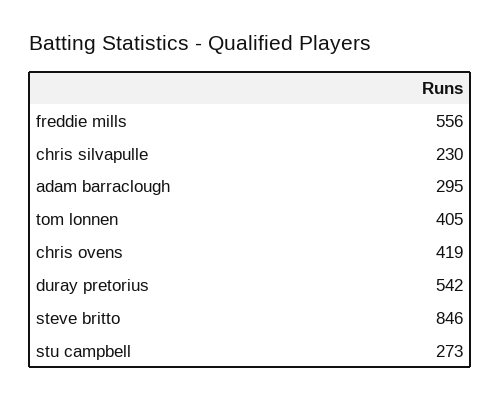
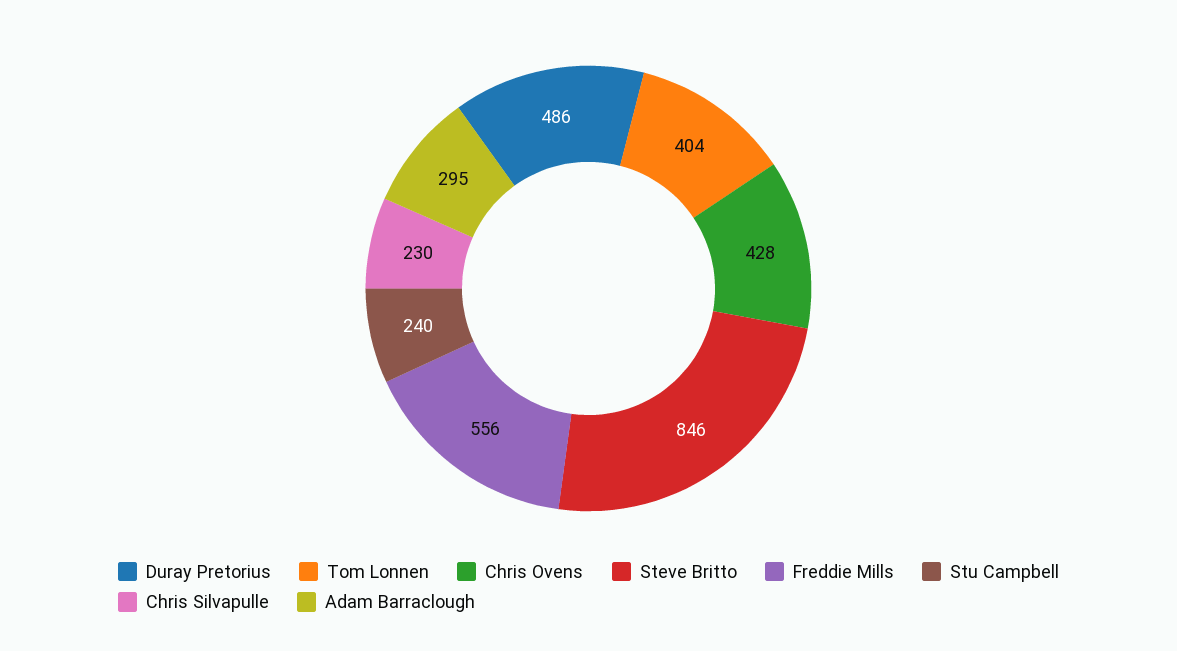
tom lonnen: 405 -> 404
chris ovens: 419 -> 428
duray pretorius: 542 -> 486
stu campbell: 273 -> 240

